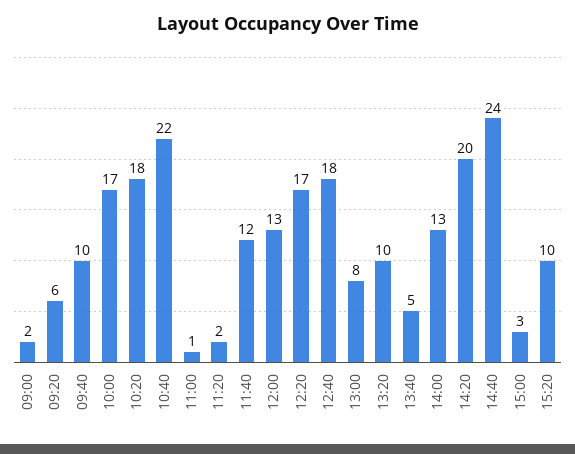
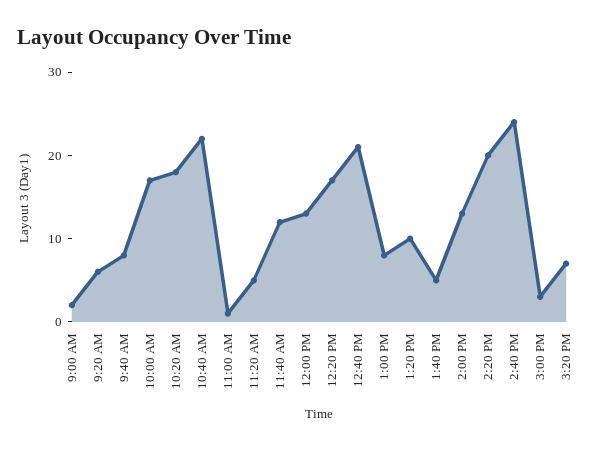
09:40: 10 -> 8
11:20: 2 -> 5
12:40: 18 -> 21
15:20: 10 -> 7

